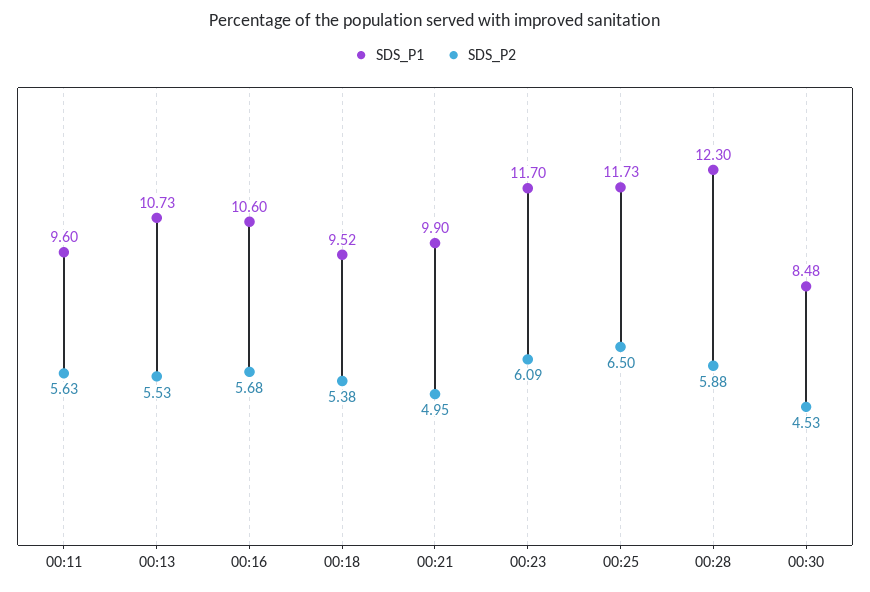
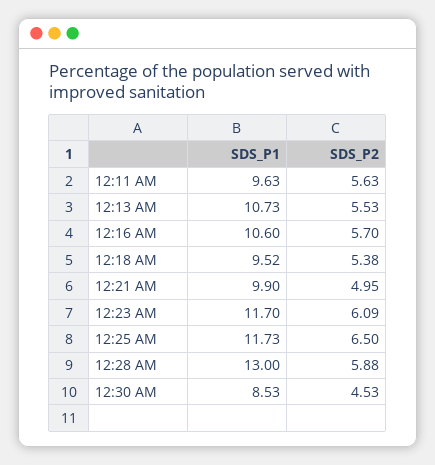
SDS_P1, 00:11: 9.6 -> 9.63
SDS_P2, 00:16: 5.68 -> 5.7
SDS_P1, 00:28: 12.3 -> 13
SDS_P1, 00:30: 8.48 -> 8.53

